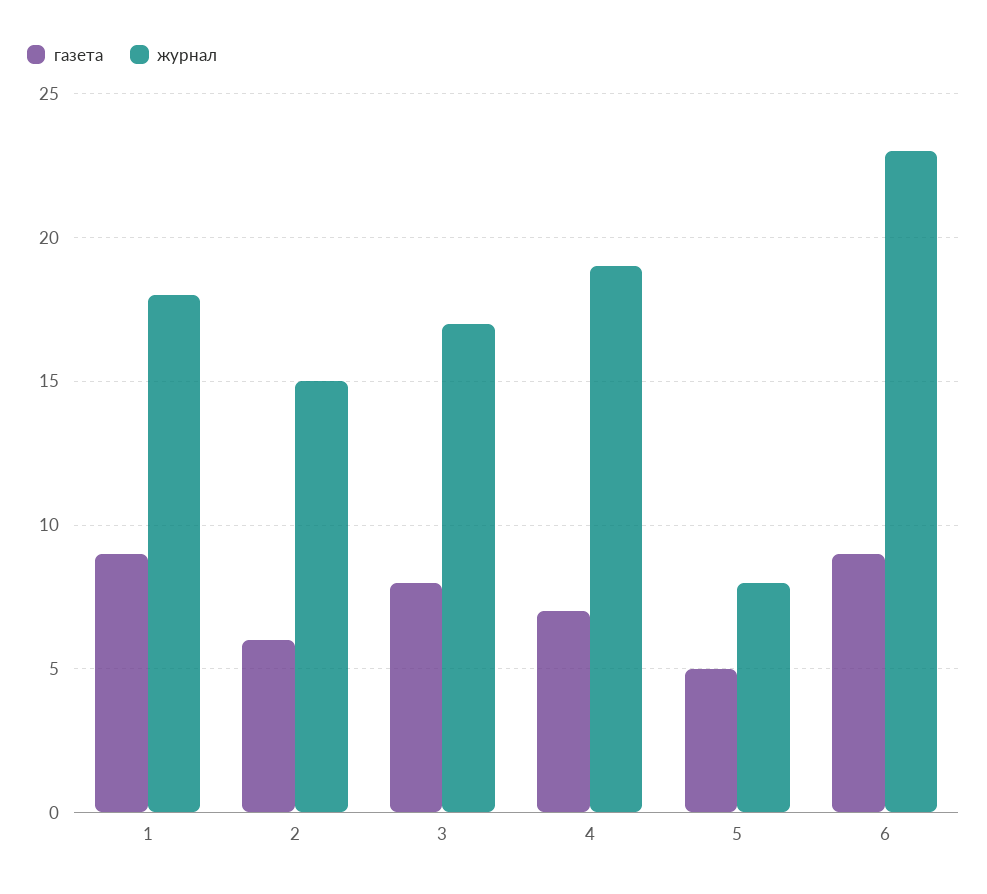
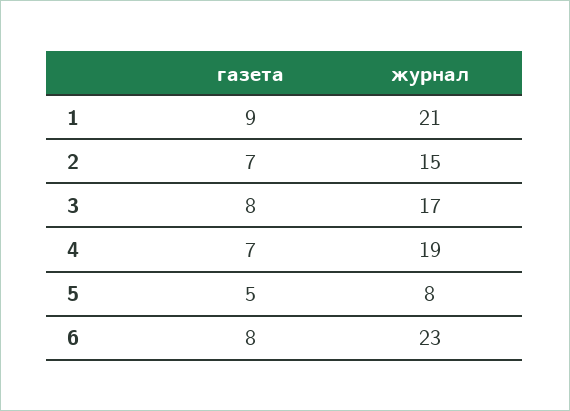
журнал, 1: 18 -> 21
газета, 2: 6 -> 7
газета, 6: 9 -> 8

